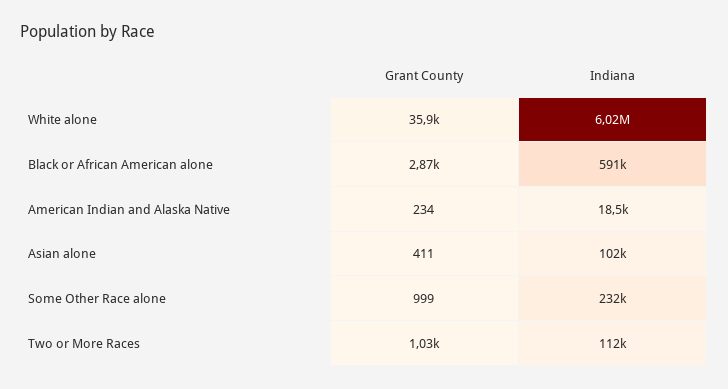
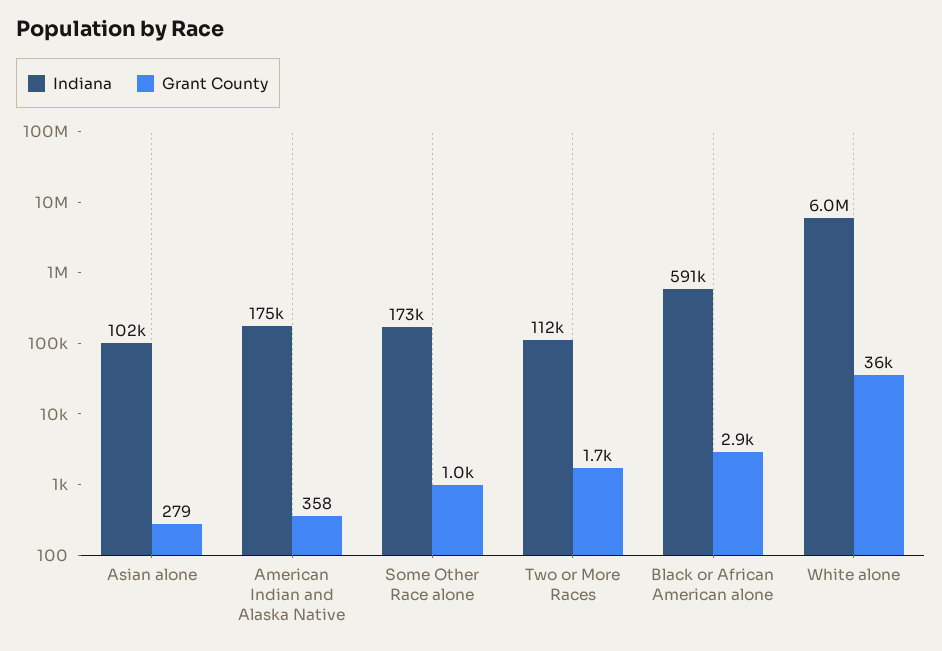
Grant County, American Indian and Alaska Native: 234 -> 358
Indiana, American Indian and Alaska Native: 18500 -> 175000
Grant County, Asian alone: 411 -> 279
Indiana, Some Other Race alone: 232000 -> 173000
Grant County, Two or More Races: 1030 -> 1700

